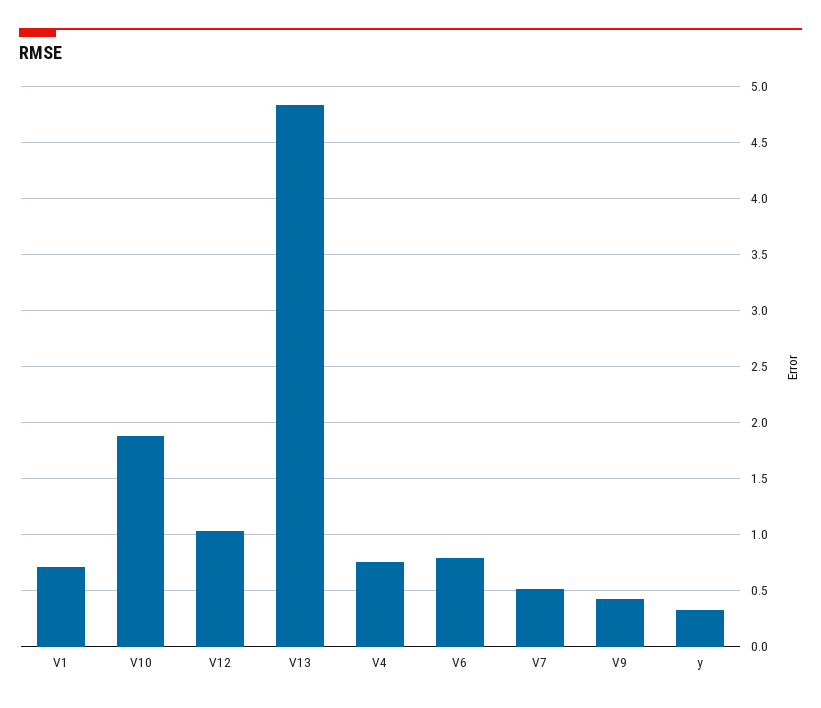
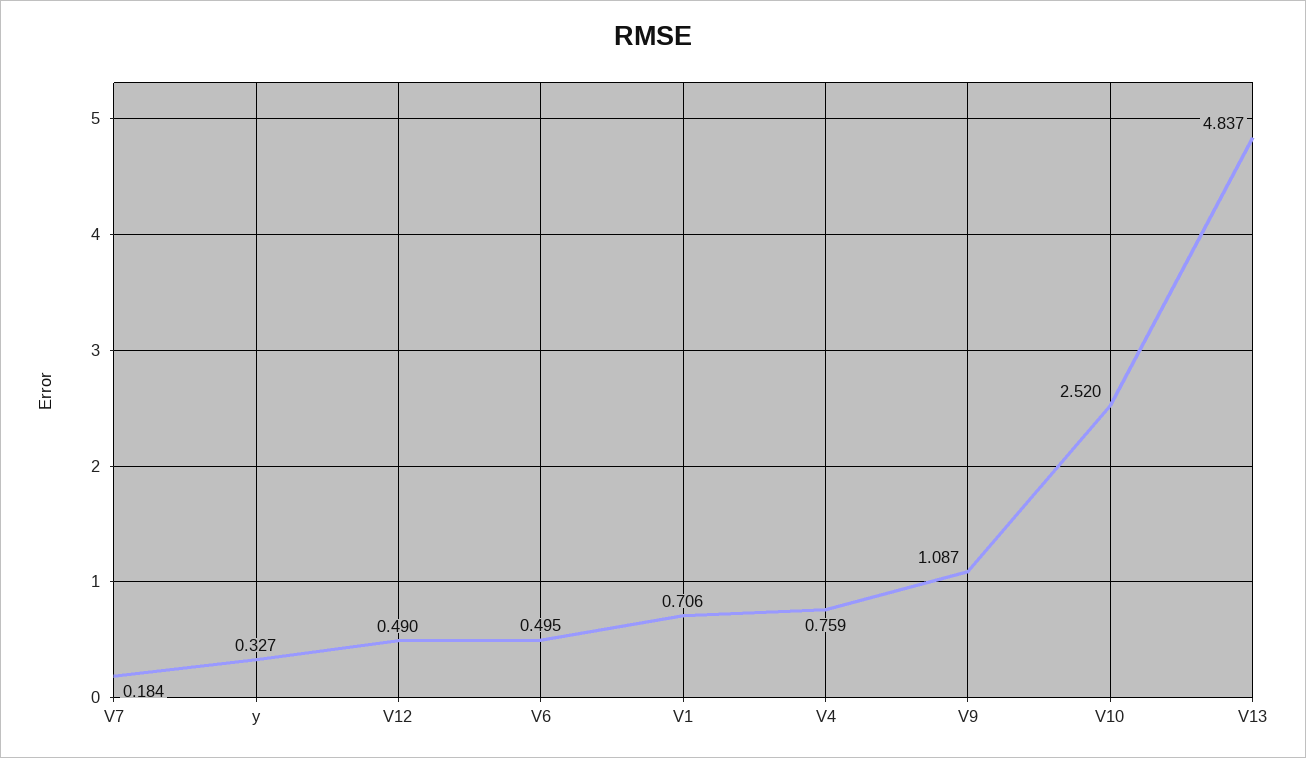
V10: 1.9 -> 2.52
V12: 1 -> 0.49
V6: 0.8 -> 0.495
V7: 0.5 -> 0.184
V9: 0.4 -> 1.087

